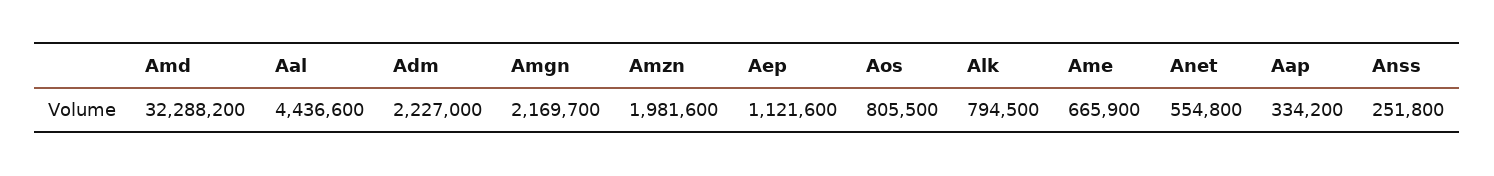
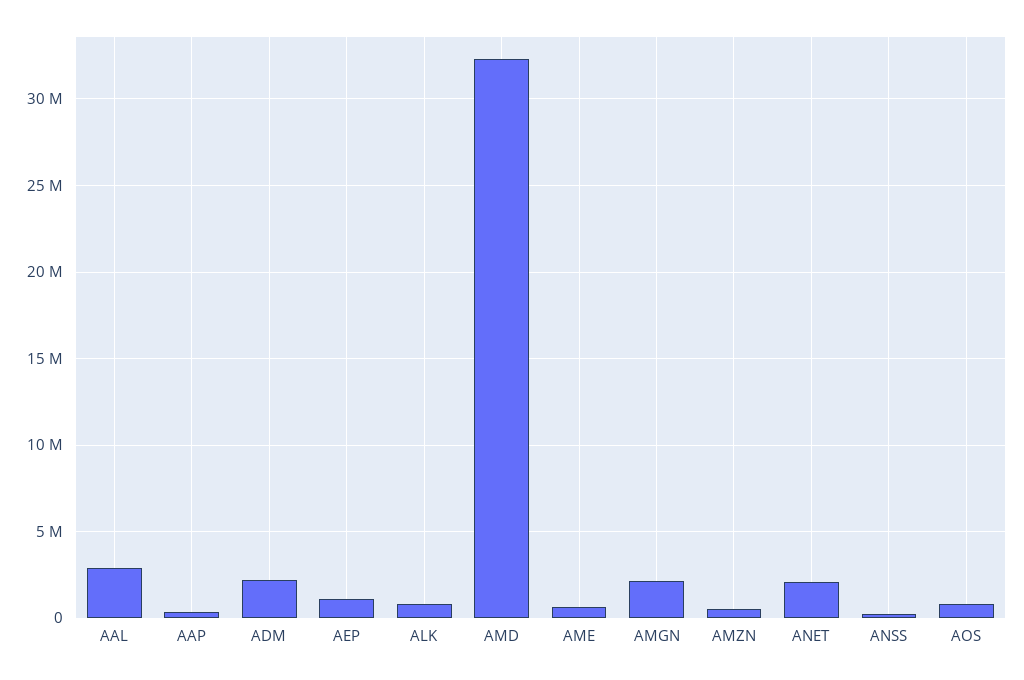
Aal: 4436600 -> 3000000
Amzn: 1981600 -> 500000
Anet: 554800 -> 2000000

